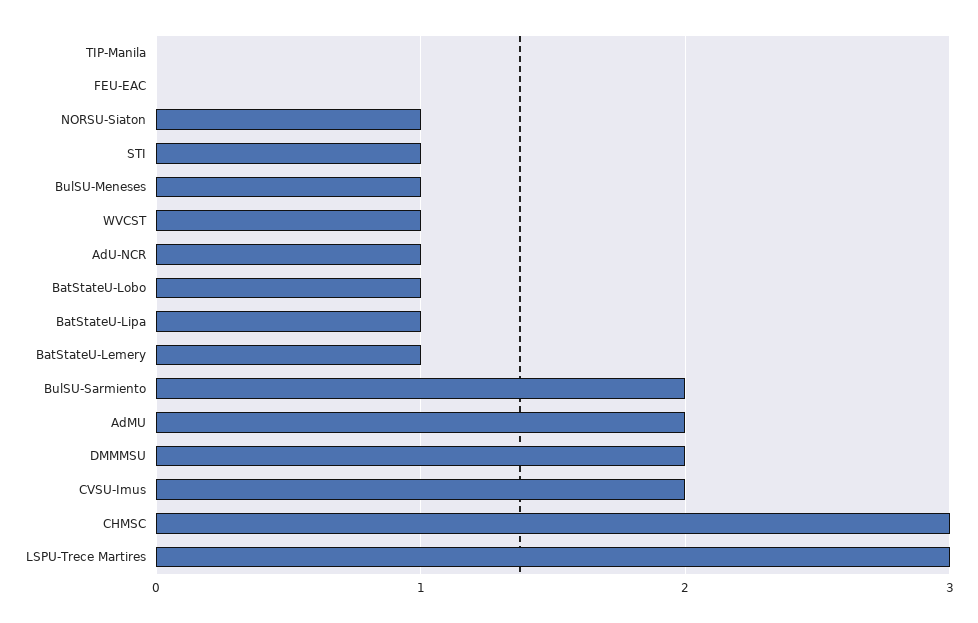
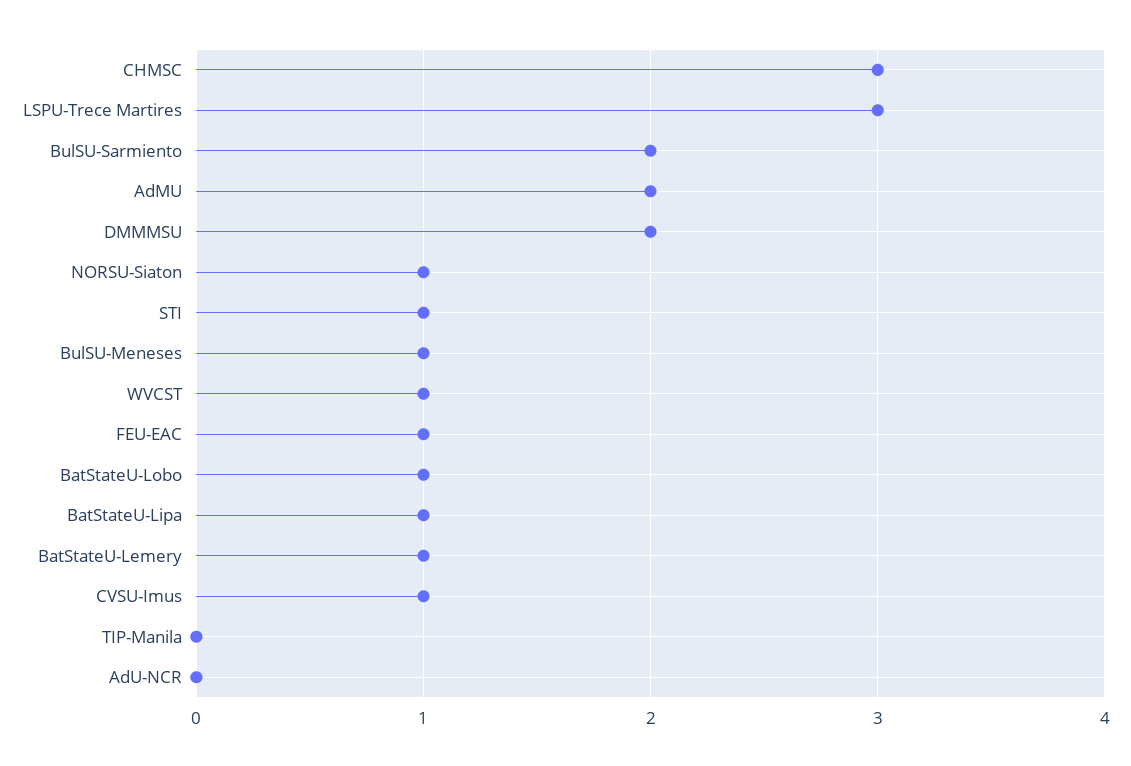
FEU-EAC: 0 -> 1
AdU-NCR: 1 -> 0
CVSU-Imus: 2 -> 1

